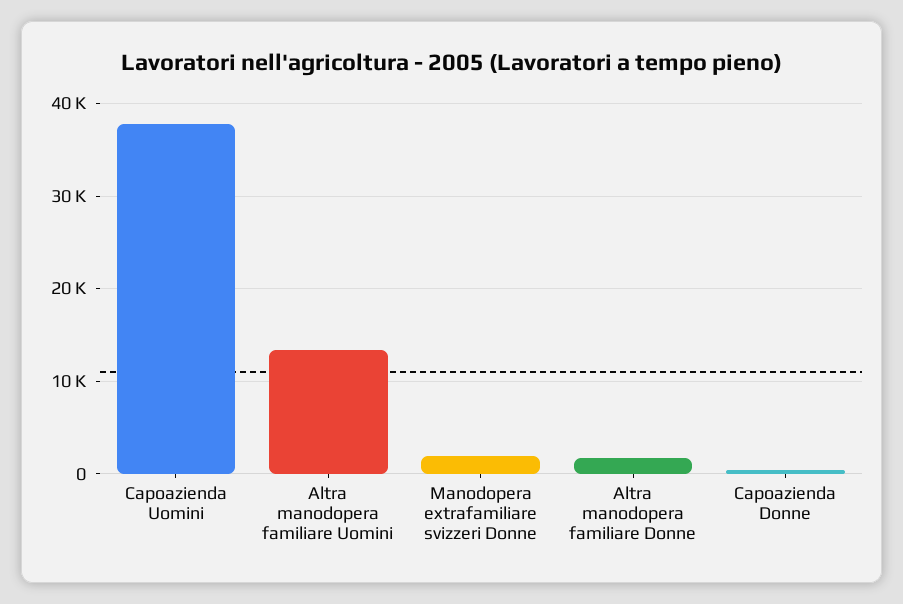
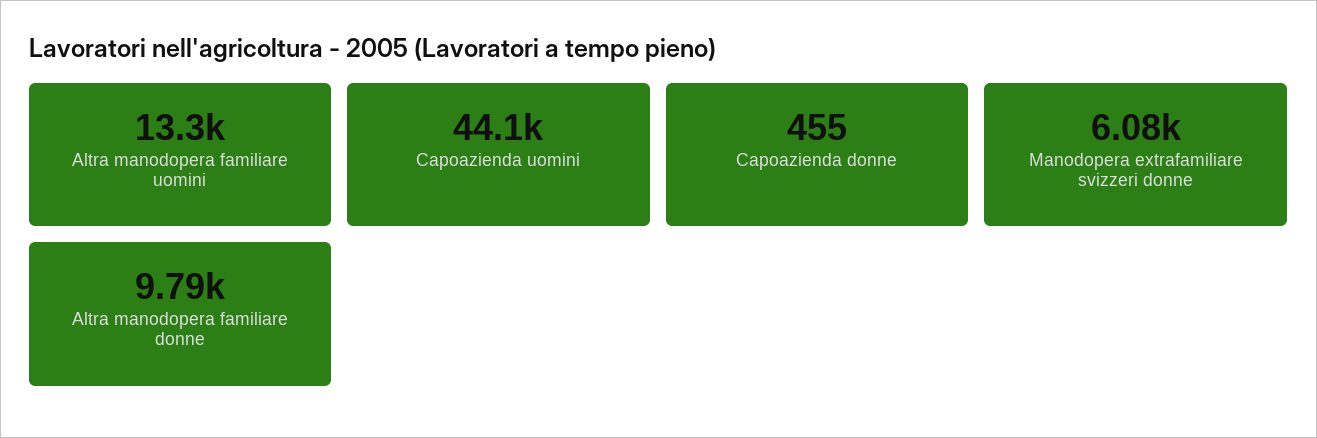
Capoazienda Uomini: 38000 -> 44100
Manodopera extrafamiliare svizzeri Donne: 2000 -> 6080
Altra manodopera familiare Donne: 2000 -> 9790

